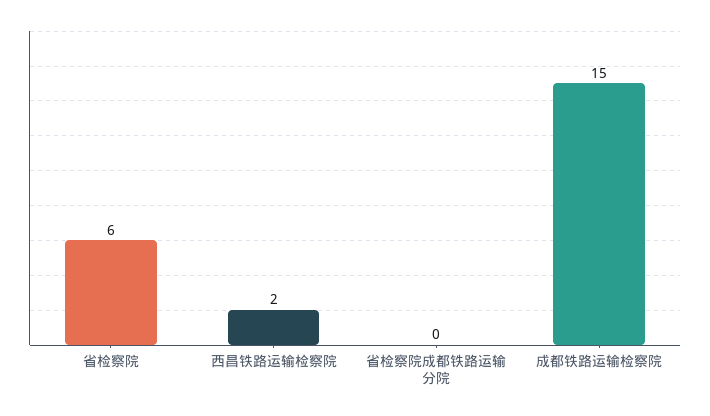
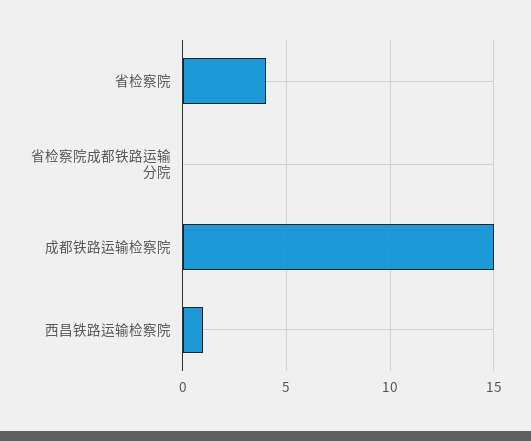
省检察院: 6 -> 4
西昌铁路运输检察院: 2 -> 1

